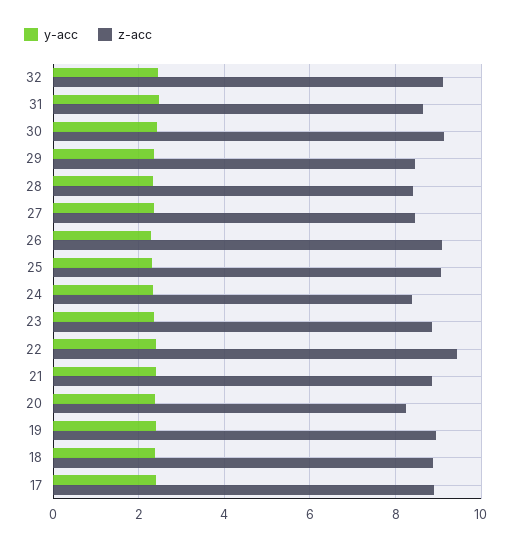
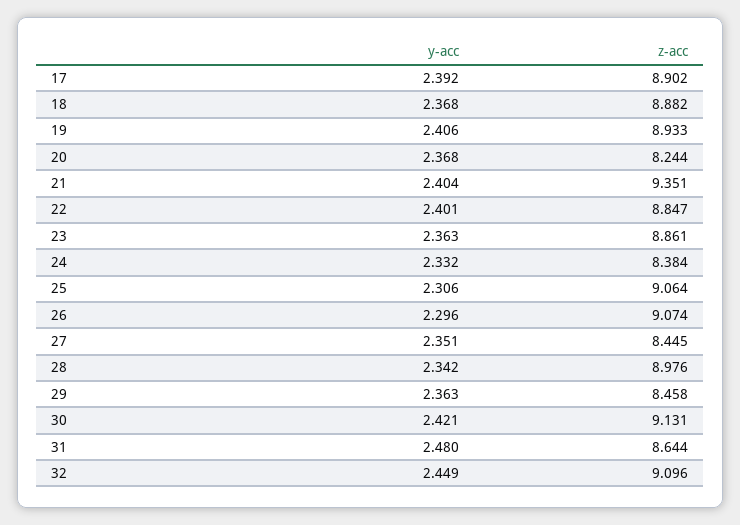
z-acc, 28: 8.4 -> 8.976
z-acc, 22: 9.4 -> 8.847
z-acc, 21: 8.8 -> 9.351

